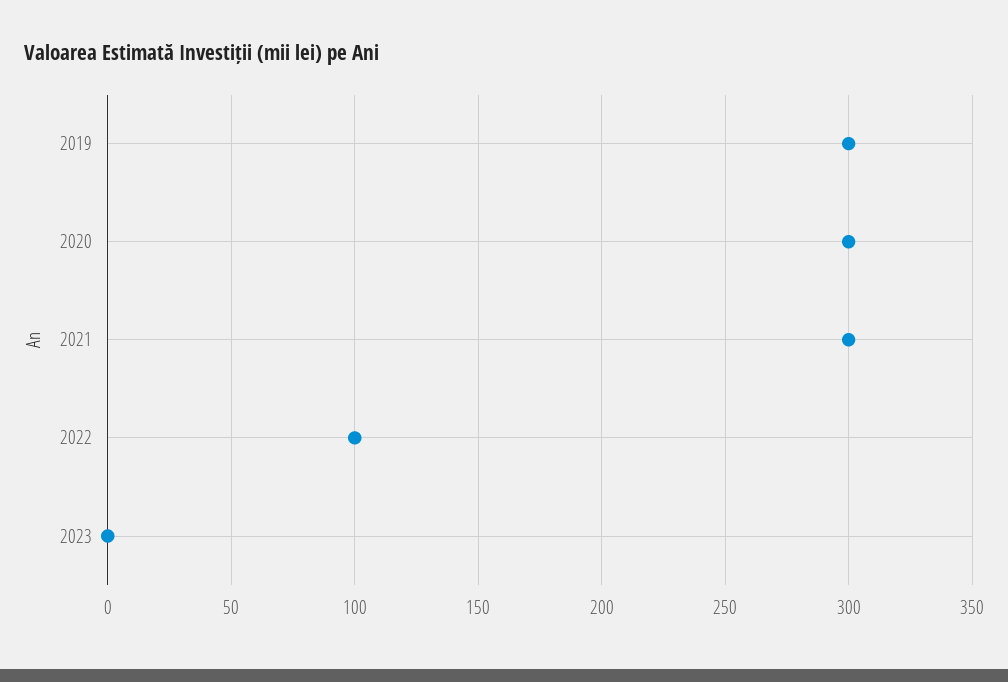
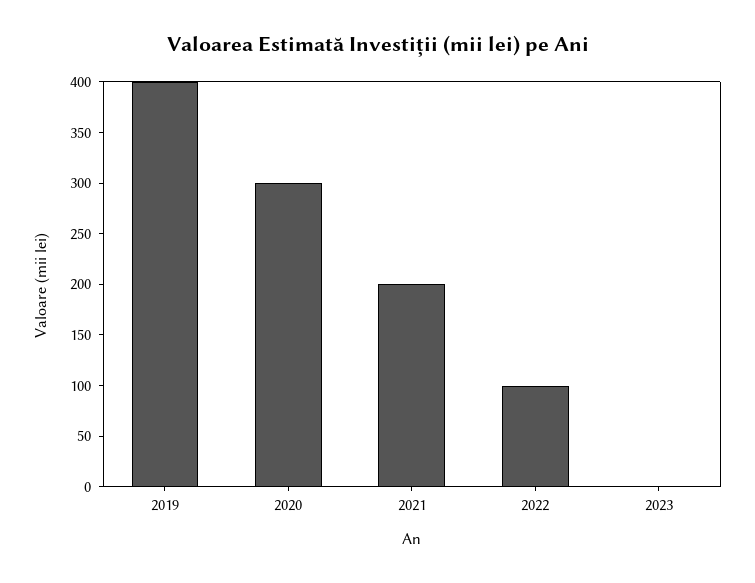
2019: 300 -> 400
2021: 300 -> 200

